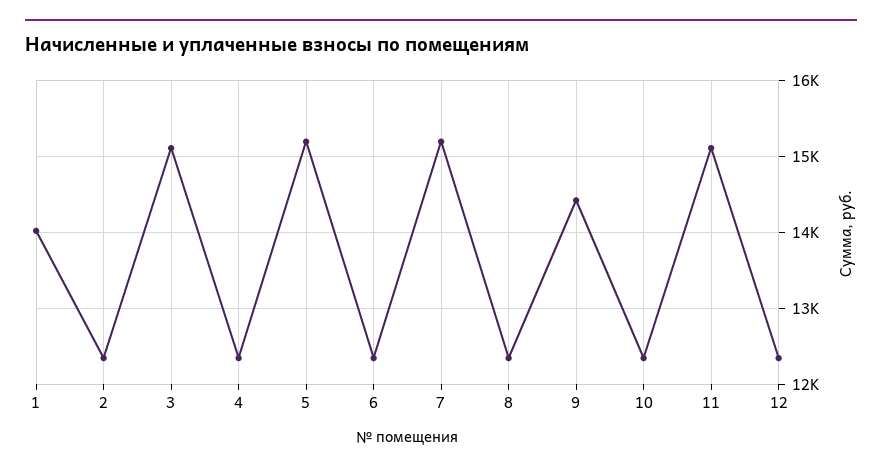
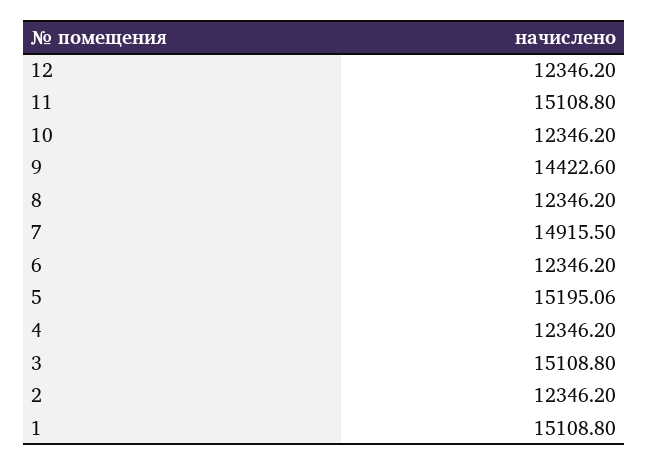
1: 14000 -> 15108.8
7: 15200 -> 14915.5

